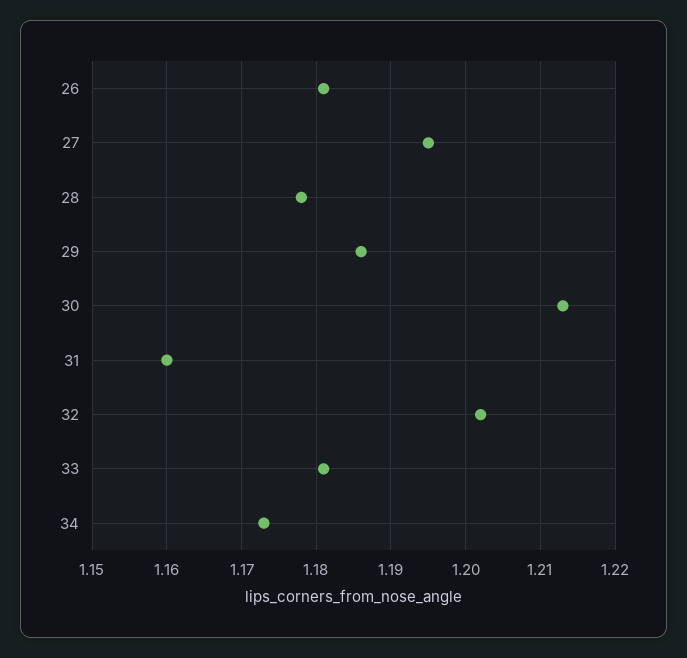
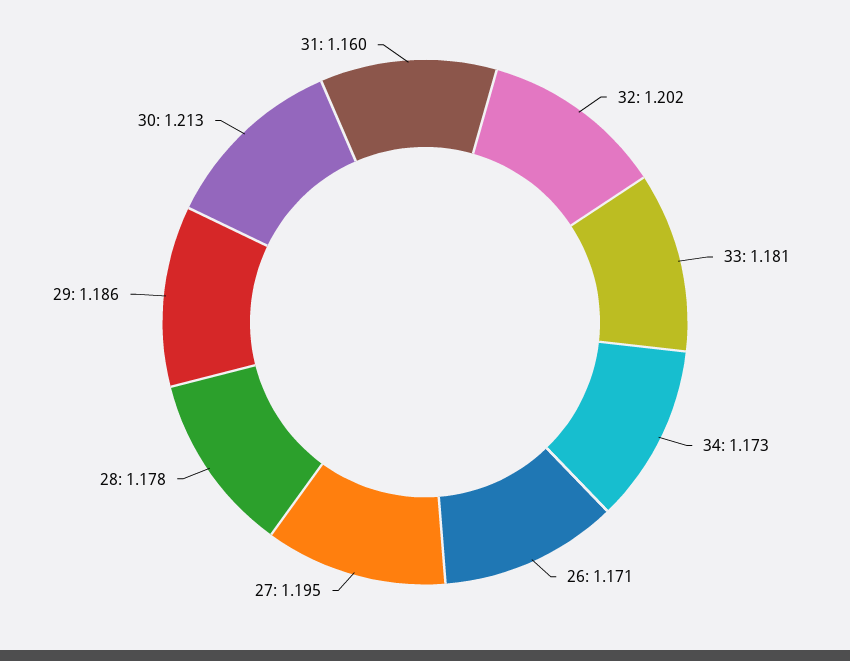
26: 1.181 -> 1.171

